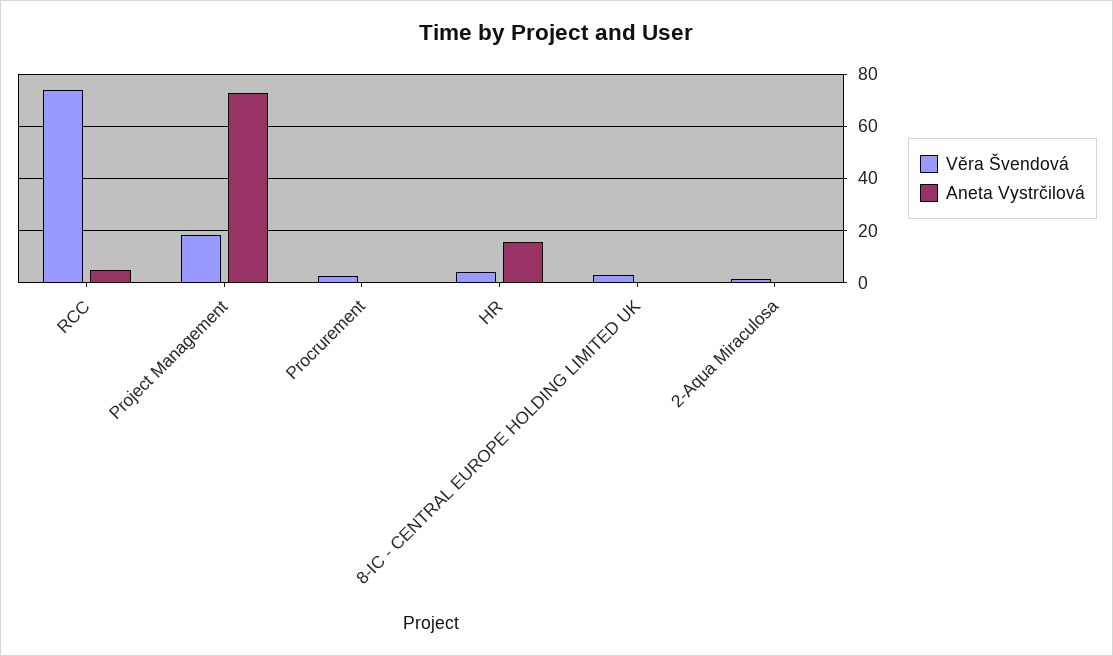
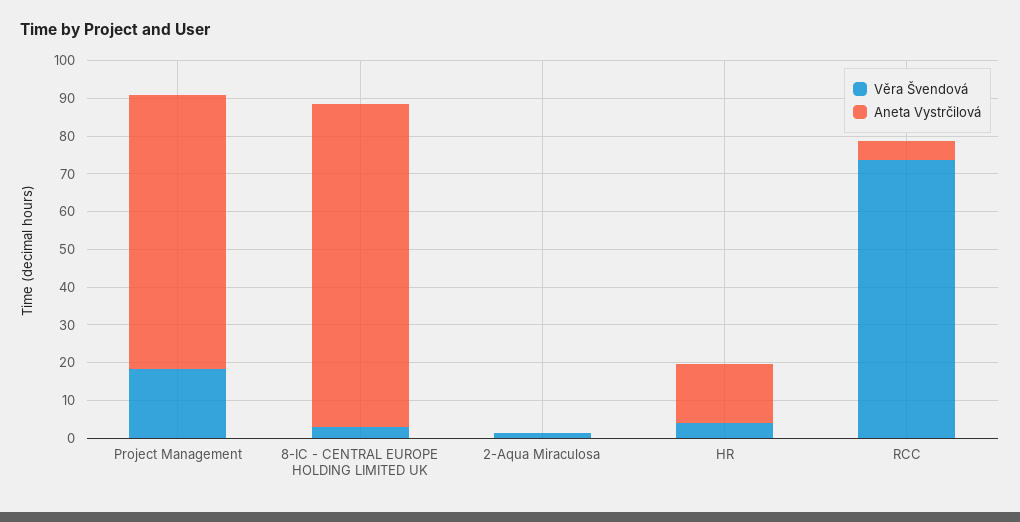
Věra Švendová, Procrurement: 2.5 -> none
Aneta Vystrčilová, Procrurement: 0 -> none
Aneta Vystrčilová, 8-IC - CENTRAL EUROPE HOLDING LIMITED UK: 0 -> 85

